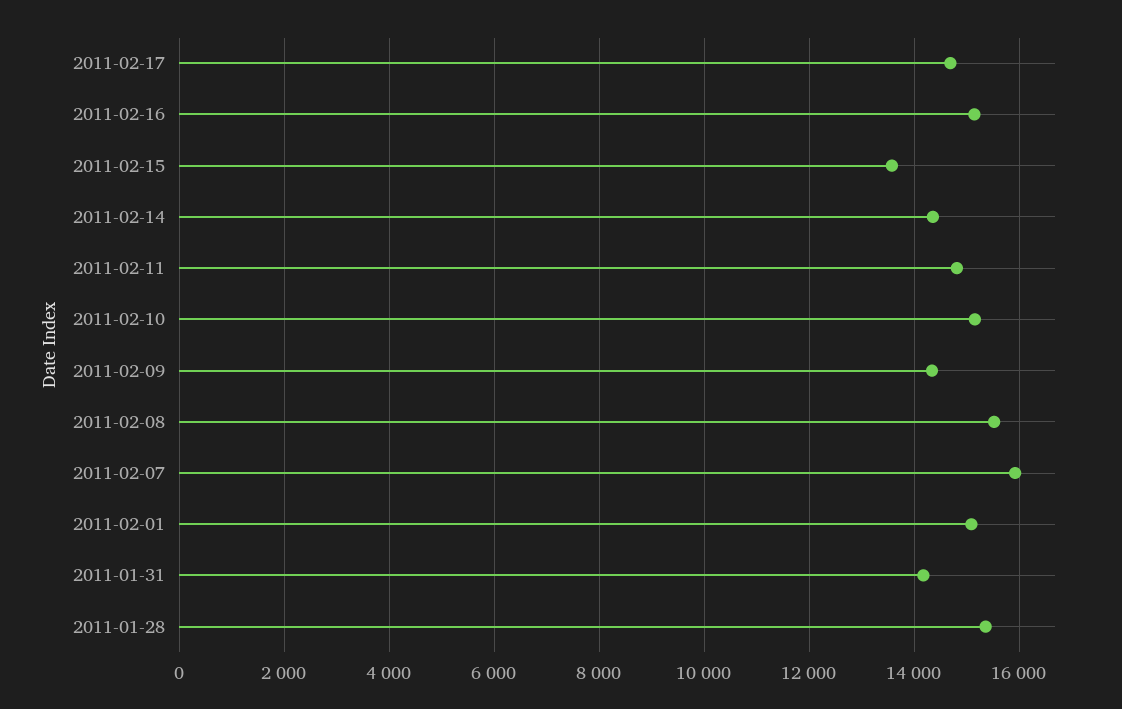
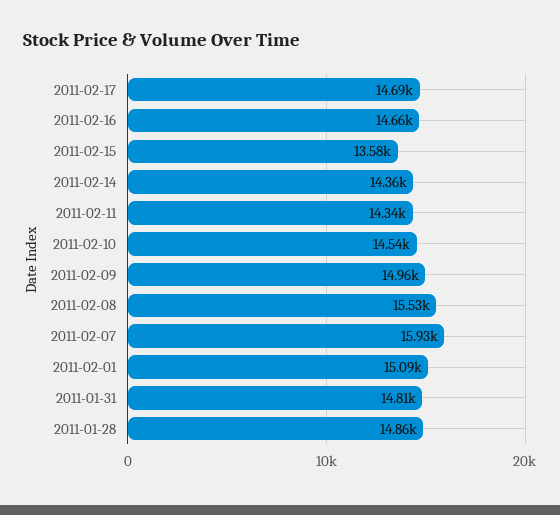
2011-02-16: 15200 -> 14660
2011-02-11: 14800 -> 14340
2011-02-10: 15200 -> 14540
2011-02-09: 14400 -> 14960
2011-01-31: 14200 -> 14810
2011-01-28: 15400 -> 14860

